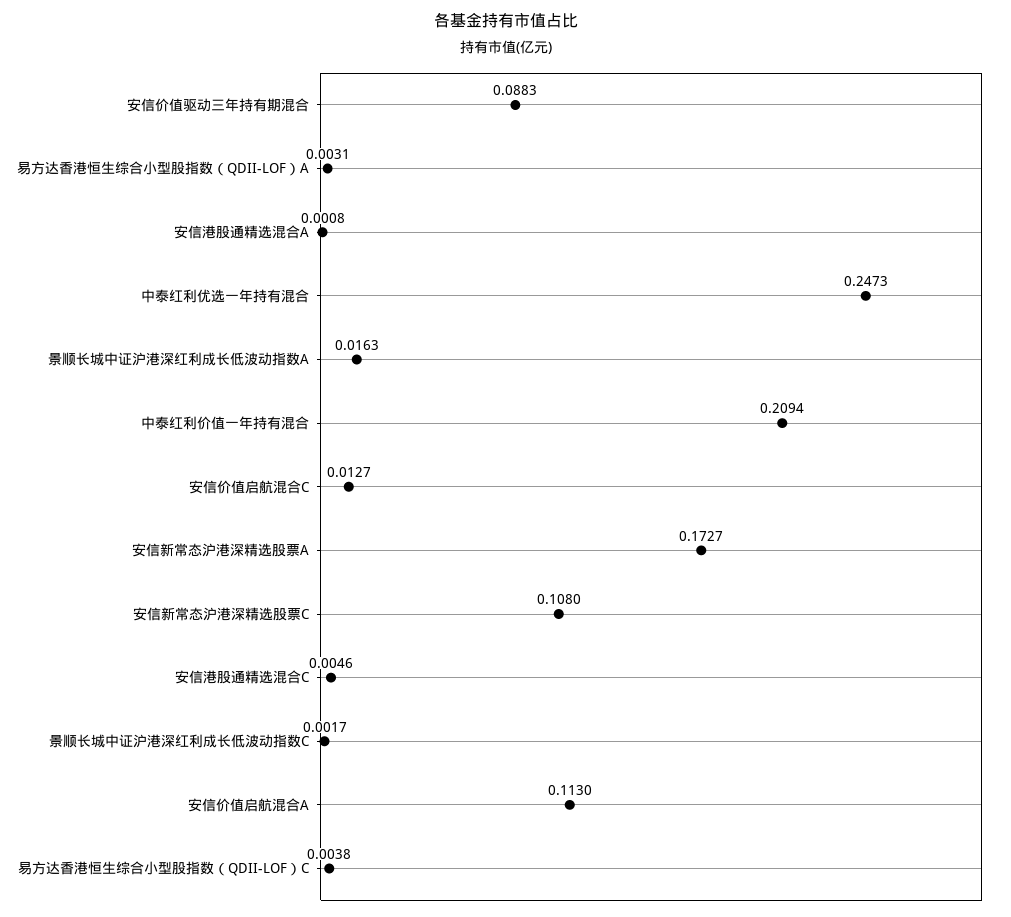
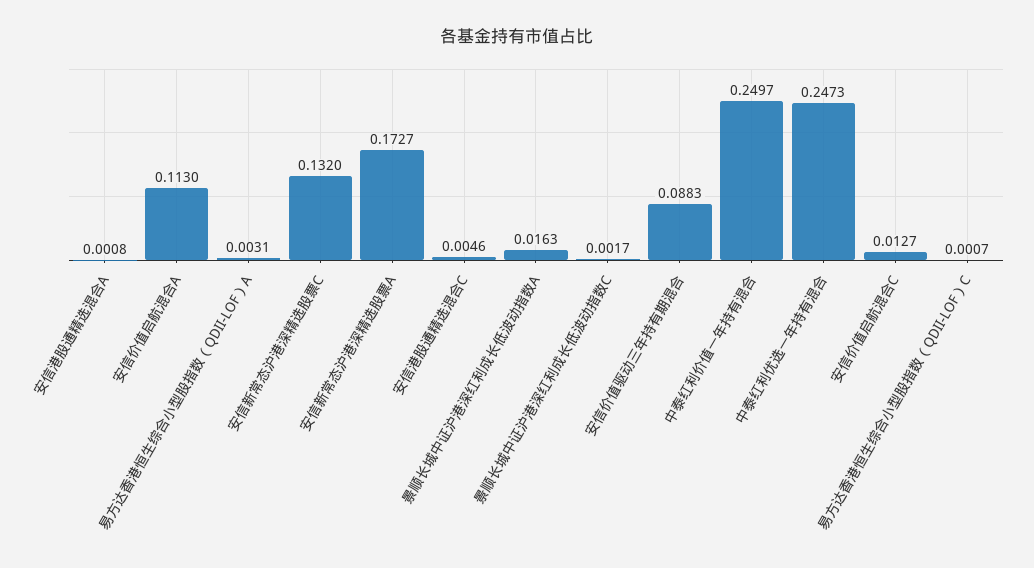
中泰红利价值一年持有混合: 0.2094 -> 0.2497
安信新常态沪港深精选股票C: 0.108 -> 0.132
易方达香港恒生综合小型股指数（QDII-LOF）C: 0.0038 -> 0.0007

